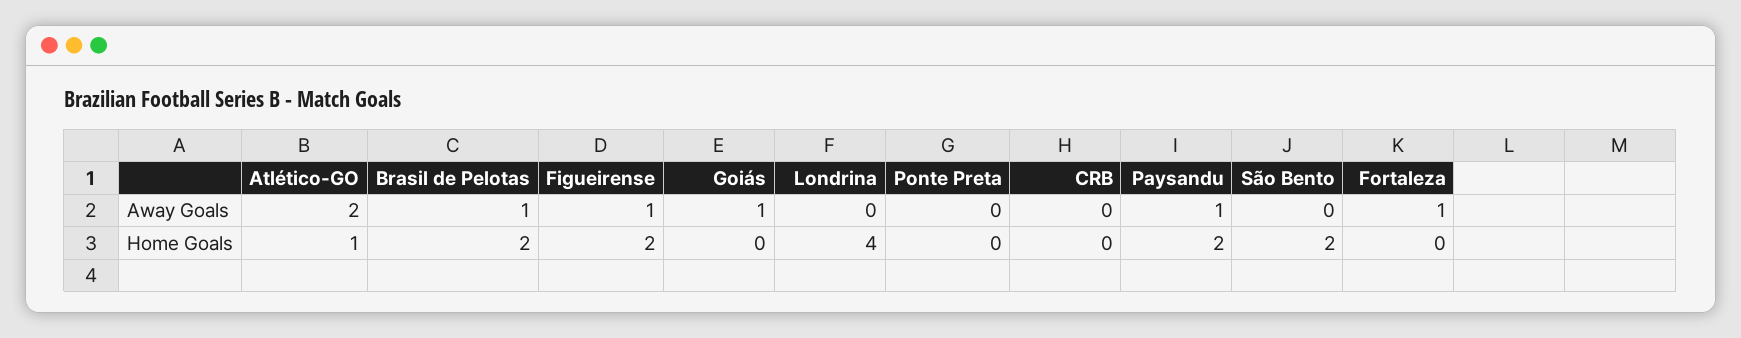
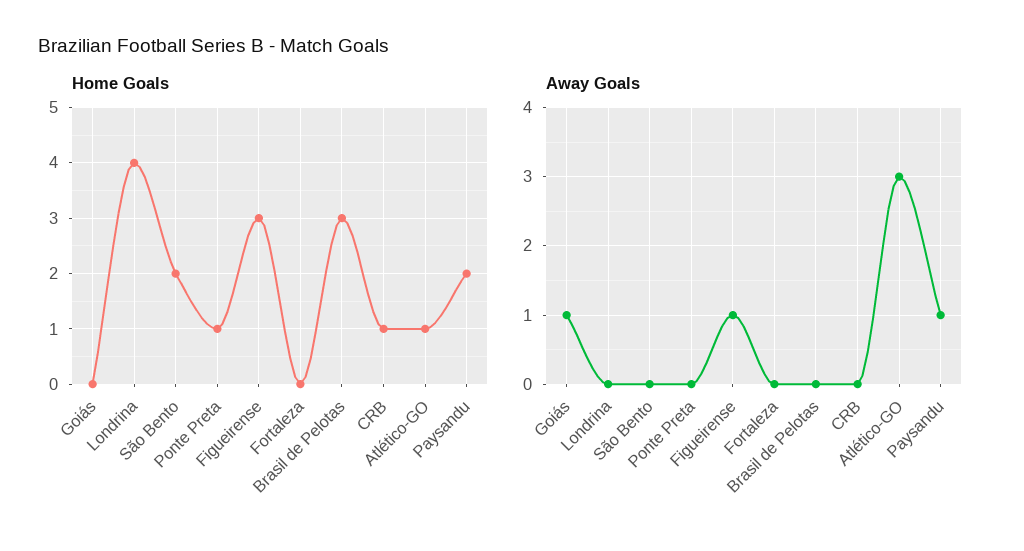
Away Goals, Atlético-GO: 2 -> 3
Away Goals, Brasil de Pelotas: 1 -> 0
Away Goals, Fortaleza: 1 -> 0
Home Goals, Brasil de Pelotas: 2 -> 3
Home Goals, Figueirense: 2 -> 3
Home Goals, Ponte Preta: 0 -> 1
Home Goals, CRB: 0 -> 1

